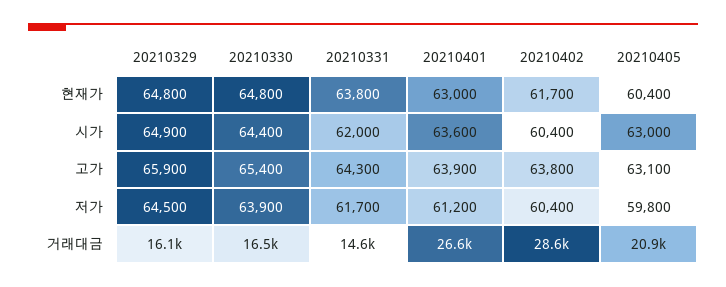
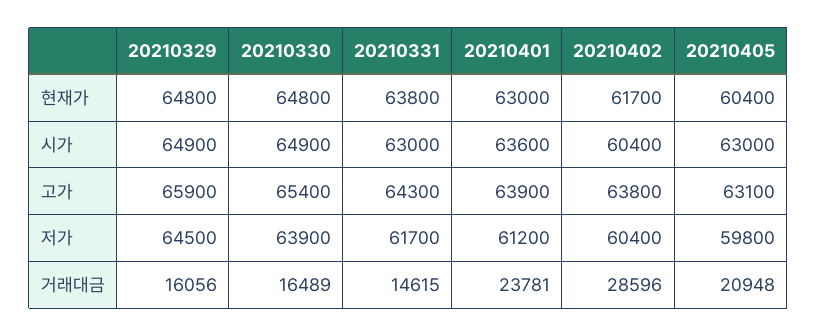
20210330, 시가: 64400 -> 64900
20210331, 시가: 62000 -> 63000
20210401, 거래대금: 26600 -> 23781

